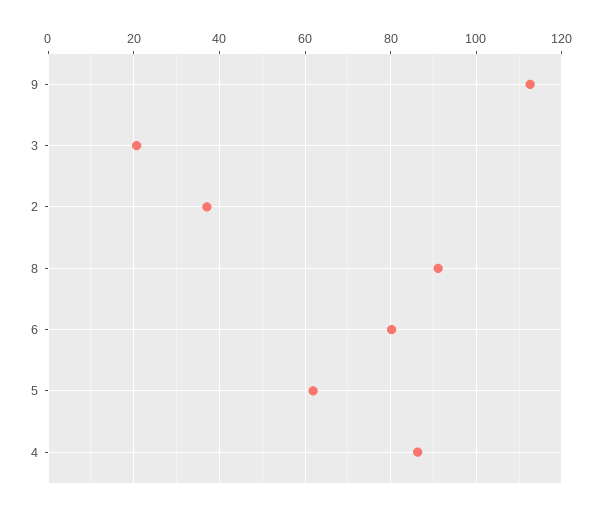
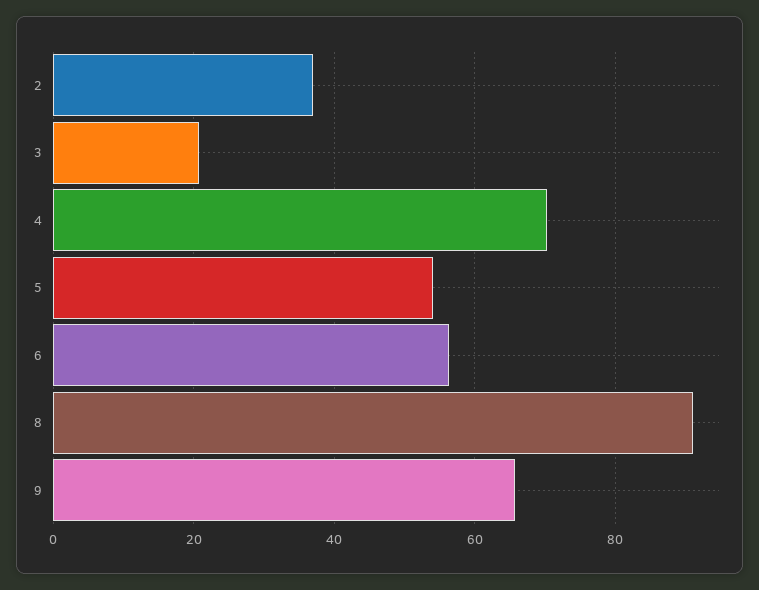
9: 112 -> 66
6: 80 -> 56
5: 62 -> 54
4: 86 -> 70

